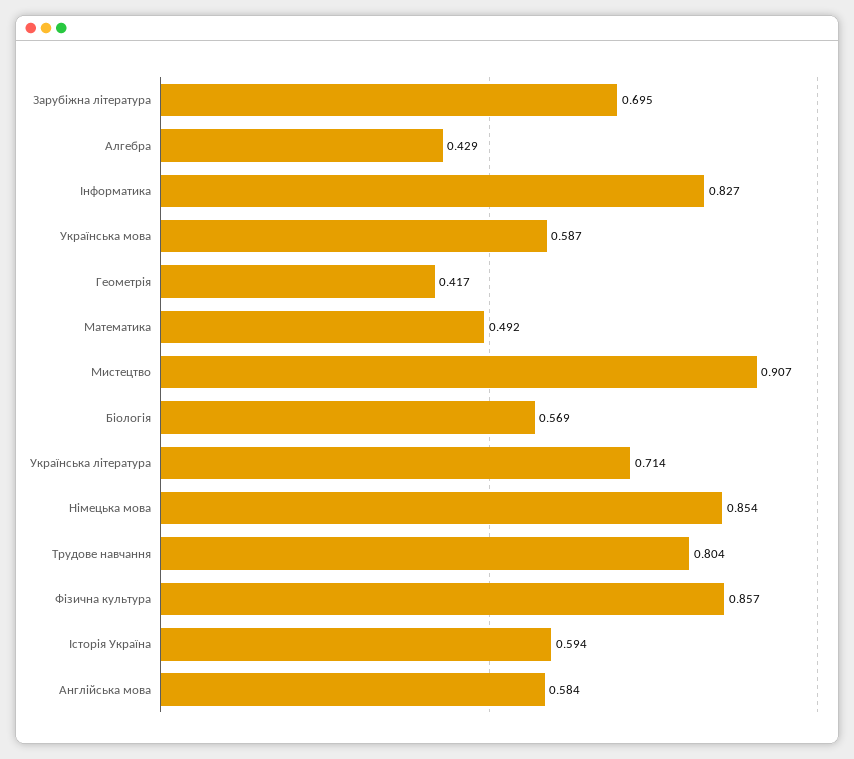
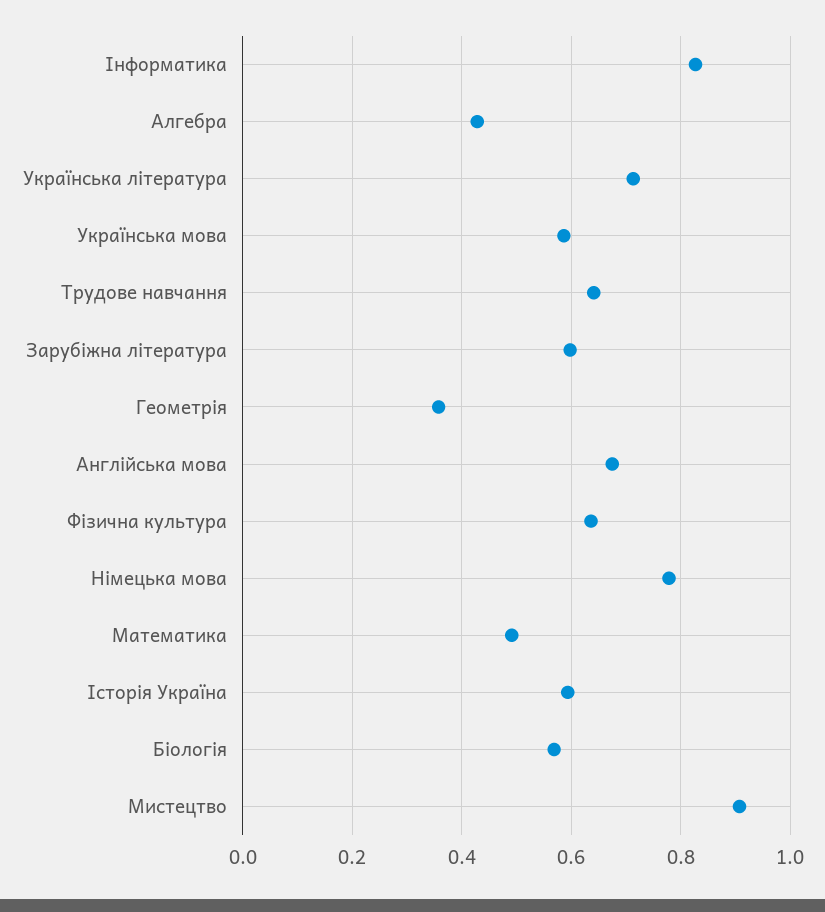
Зарубіжна література: 0.695 -> 0.6
Геометрія: 0.417 -> 0.36
Німецька мова: 0.854 -> 0.78
Трудове навчання: 0.804 -> 0.64
Фізична культура: 0.857 -> 0.64
Англійська мова: 0.584 -> 0.68

